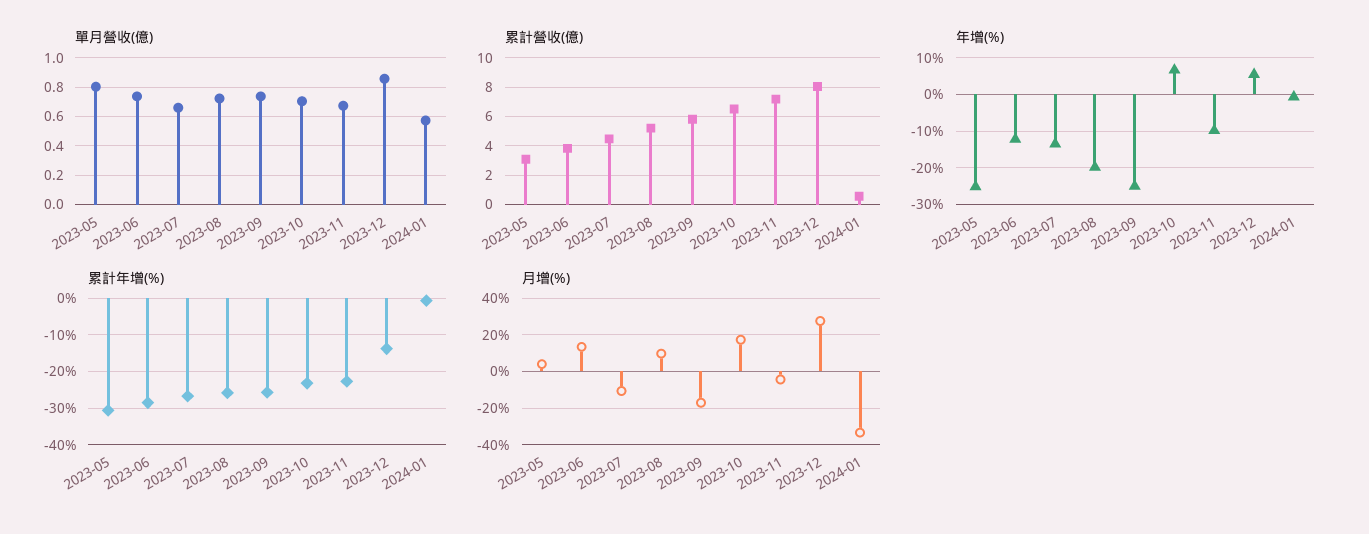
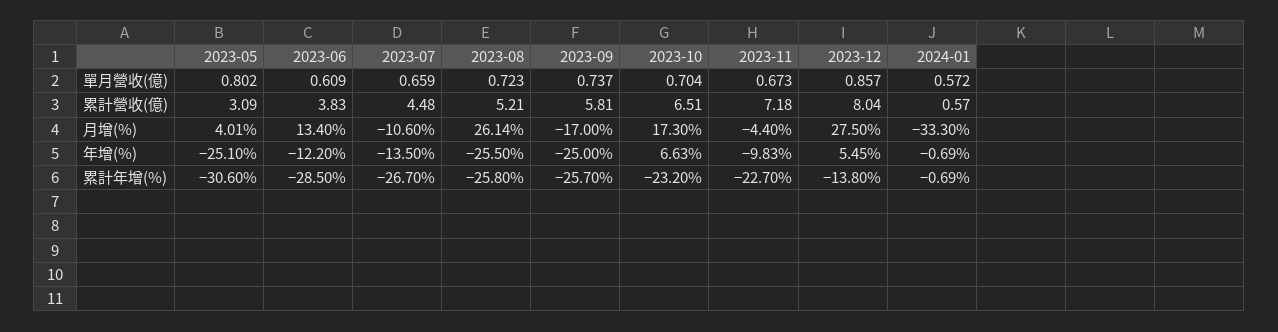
單月營收(億), 2023-06: 0.75 -> 0.609
年增(%), 2023-08: -20 -> -25.5
月增(%), 2023-08: 10 -> 26.14

